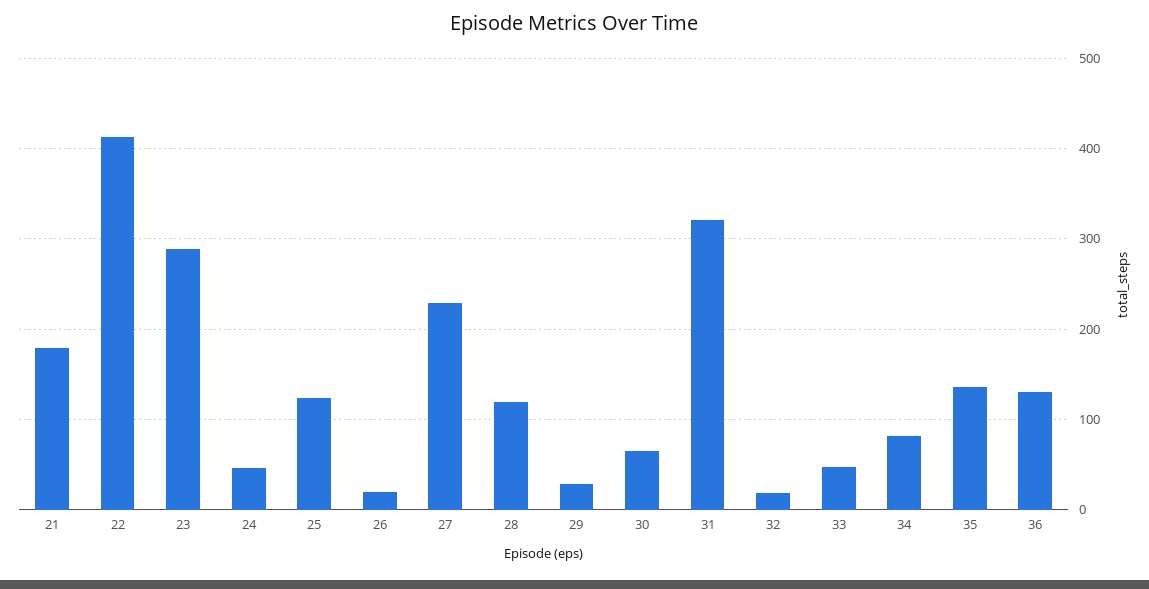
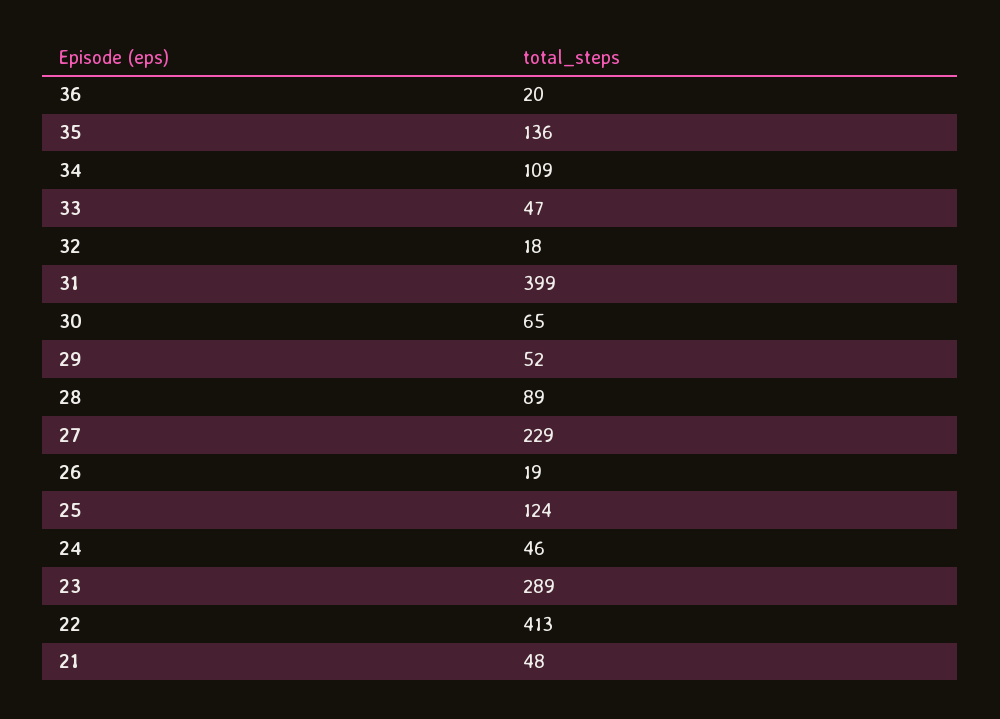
21: 180 -> 48
28: 120 -> 89
29: 30 -> 52
31: 320 -> 399
34: 80 -> 109
36: 130 -> 20

